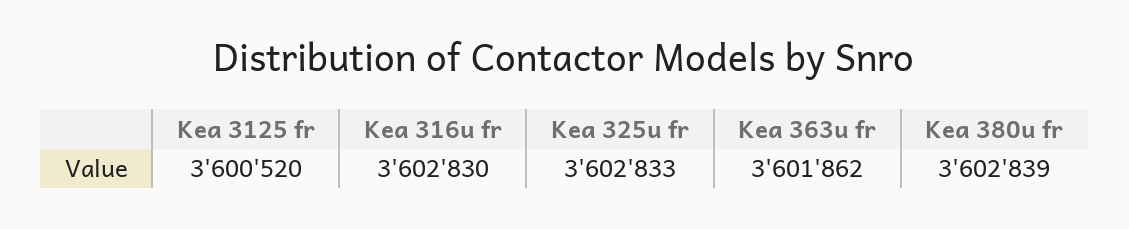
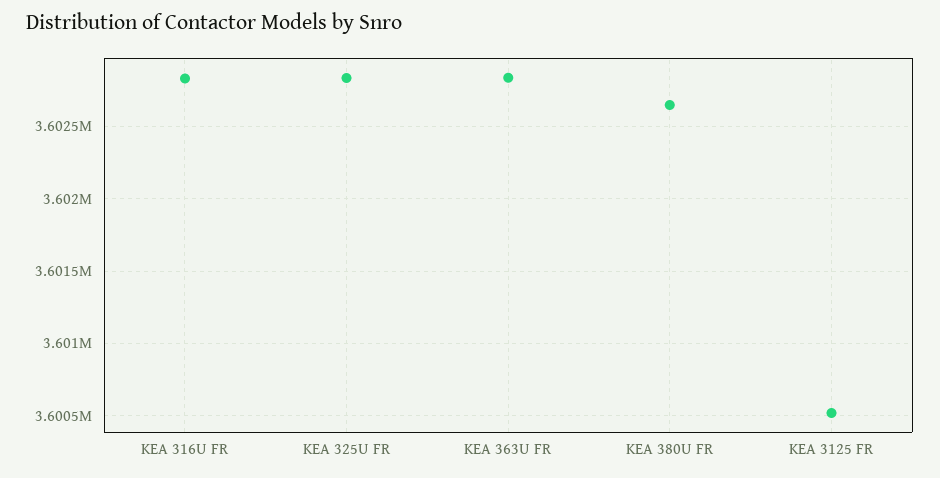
Kea 363u fr: 3601862 -> 3602850
Kea 380u fr: 3602839 -> 3602650

